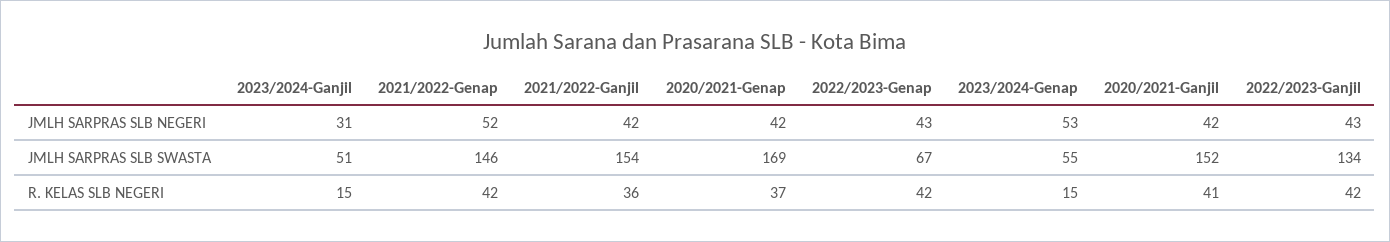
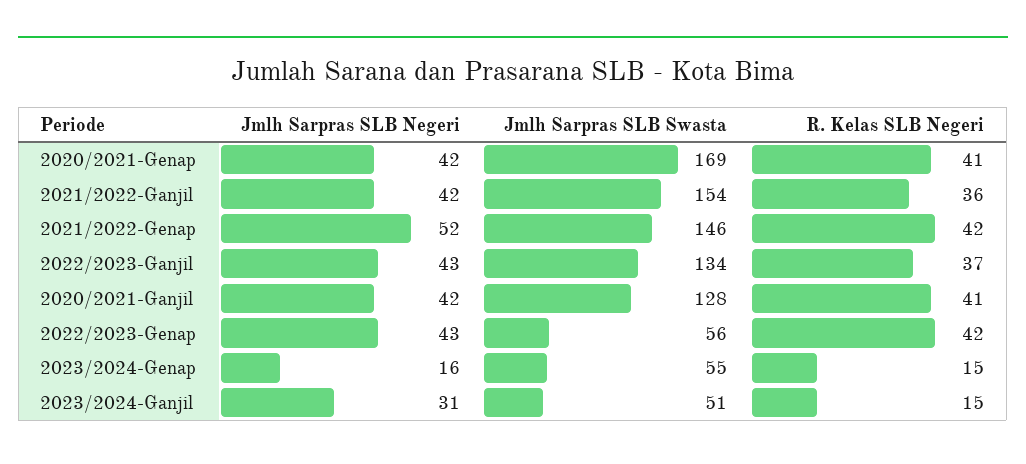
2023/2024-Genap, JMLH SARPRAS SLB NEGERI: 53 -> 16
2022/2023-Genap, JMLH SARPRAS SLB SWASTA: 67 -> 56
2020/2021-Ganjil, JMLH SARPRAS SLB SWASTA: 152 -> 128
2020/2021-Genap, R. KELAS SLB NEGERI: 37 -> 41
2022/2023-Ganjil, R. KELAS SLB NEGERI: 42 -> 37

